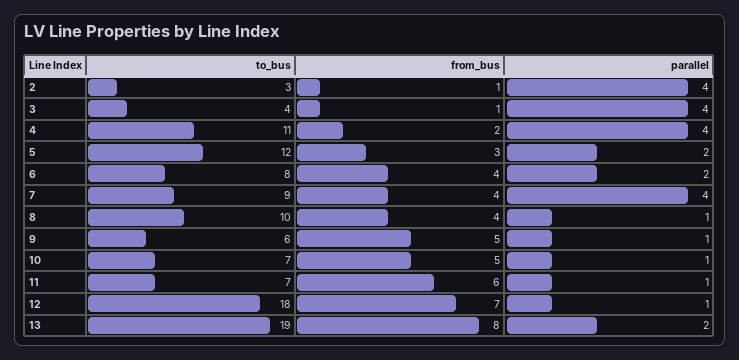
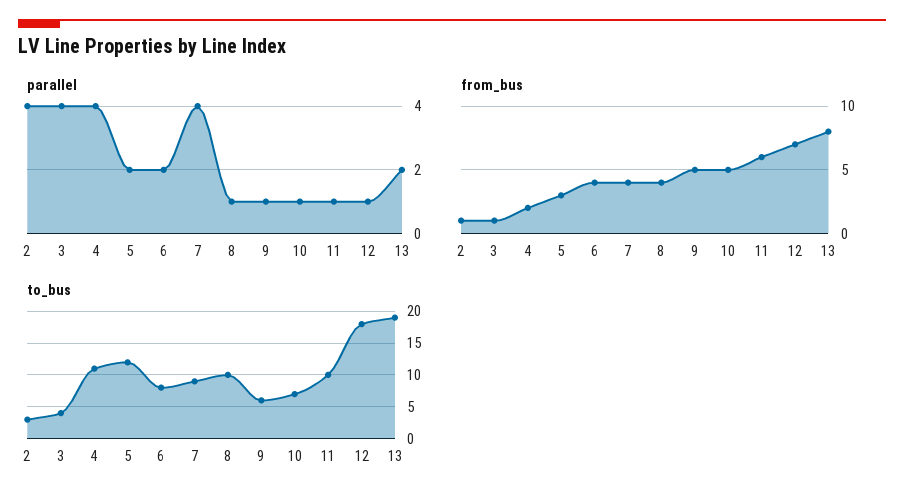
to_bus, 11: 7 -> 10

